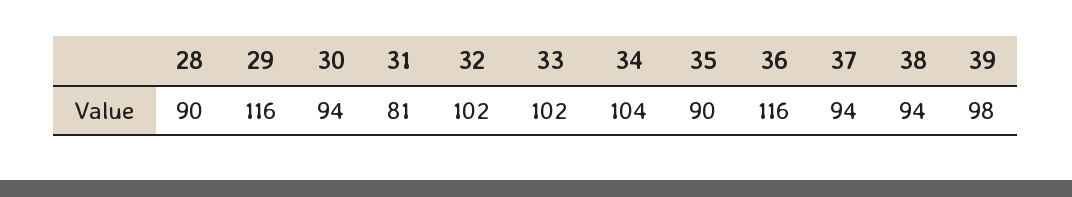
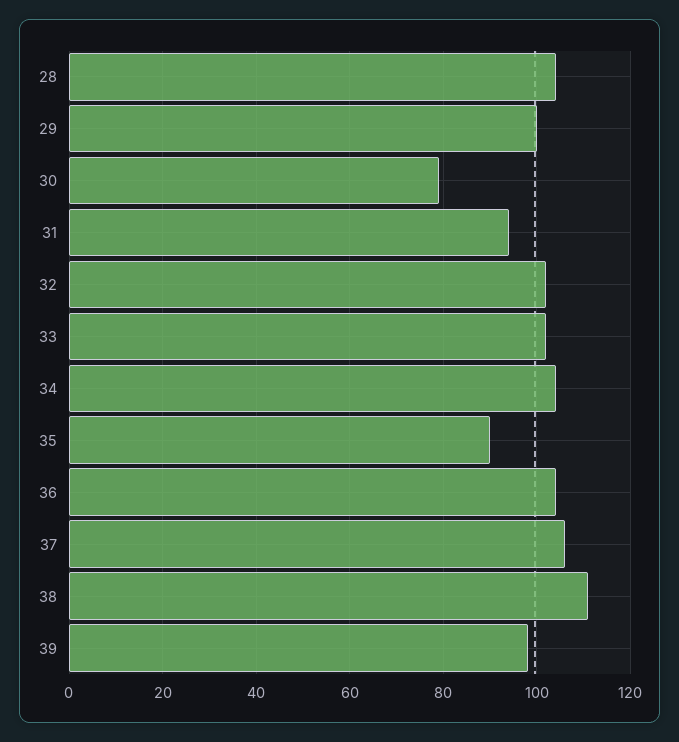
28: 90 -> 105
29: 116 -> 100
30: 94 -> 80
31: 81 -> 95
36: 116 -> 105
37: 94 -> 105
38: 94 -> 110

